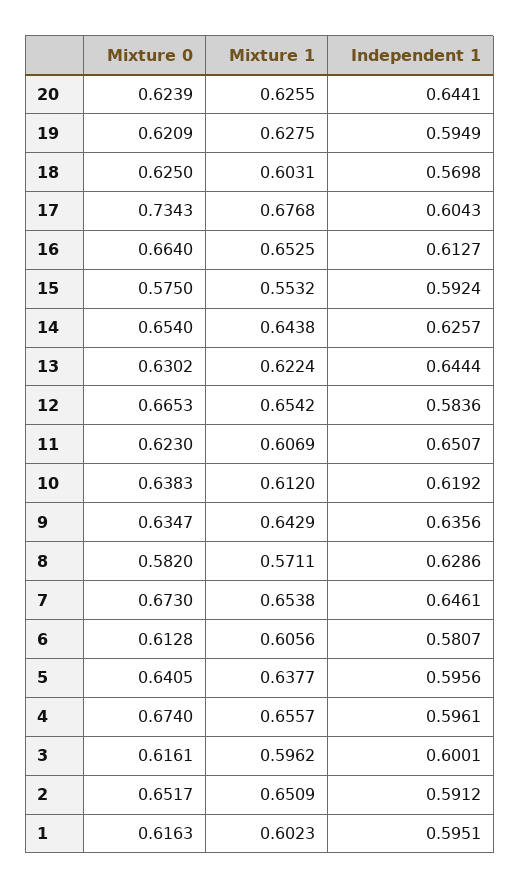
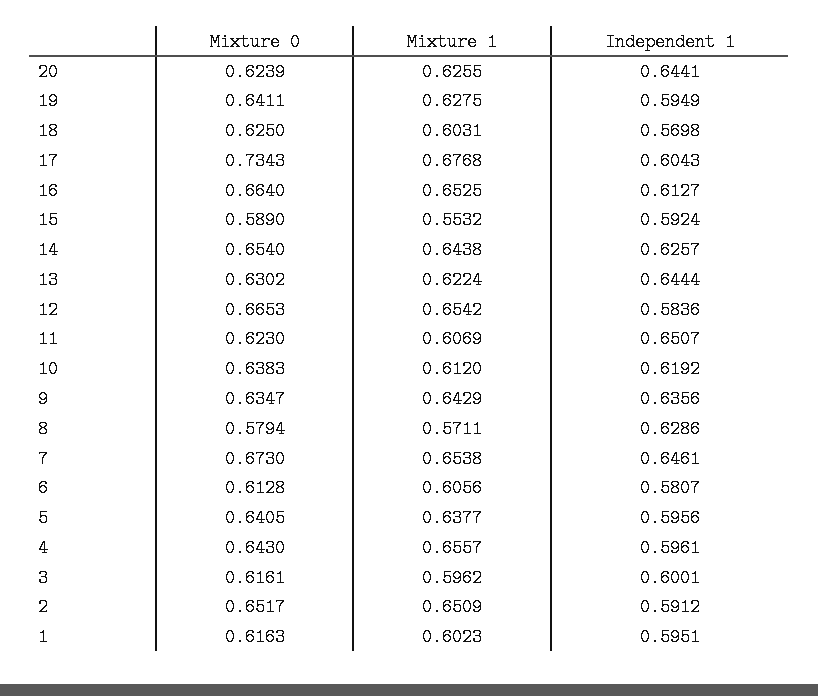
Mixture 0, 19: 0.6209 -> 0.6411
Mixture 0, 15: 0.575 -> 0.589
Mixture 0, 8: 0.582 -> 0.5794
Mixture 0, 4: 0.674 -> 0.643

